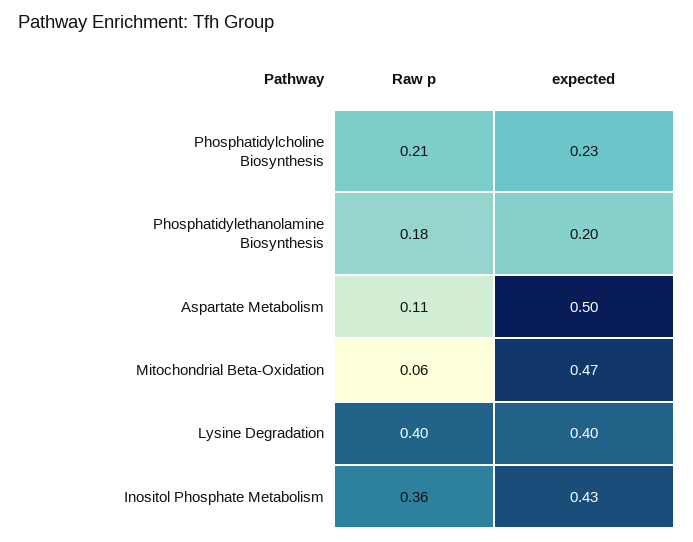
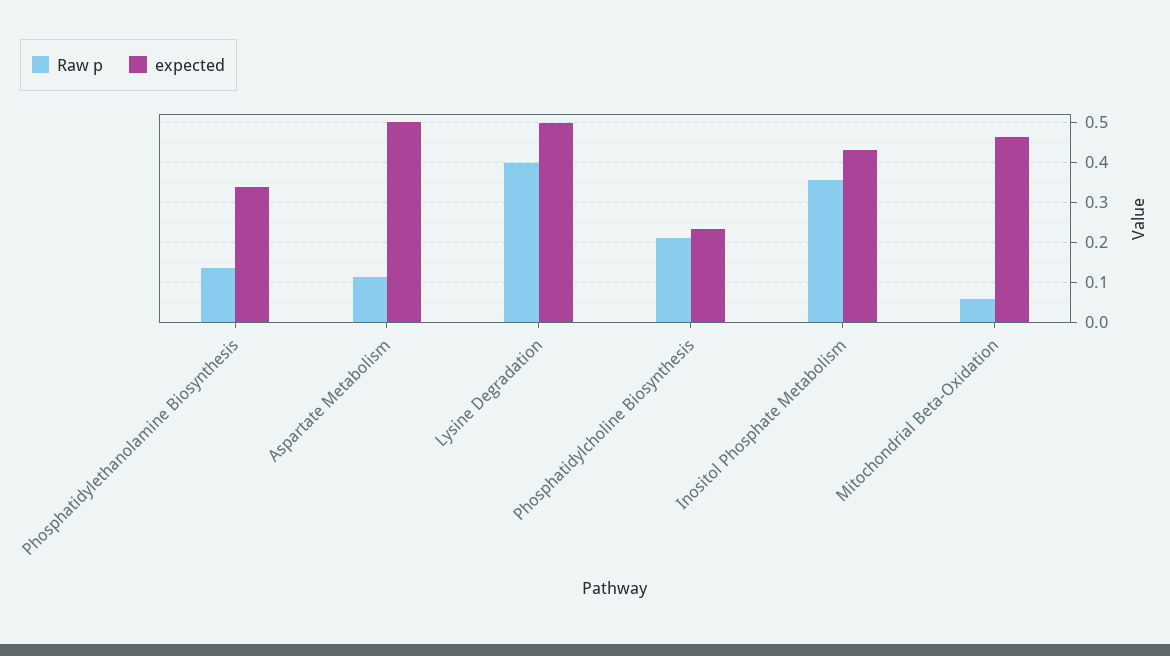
Raw p, Phosphatidylethanolamine Biosynthesis: 0.18 -> 0.14
expected, Phosphatidylethanolamine Biosynthesis: 0.2 -> 0.34
expected, Lysine Degradation: 0.4 -> 0.5

